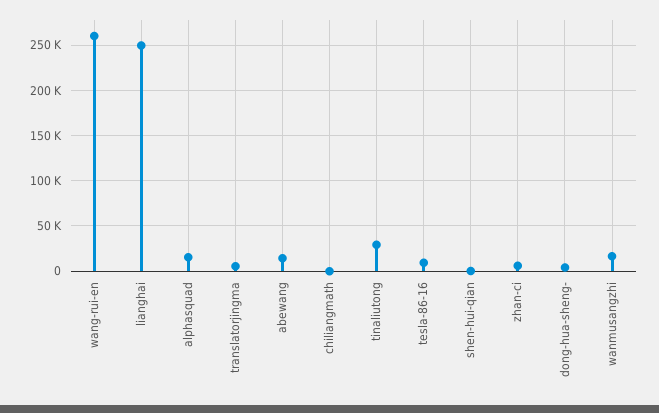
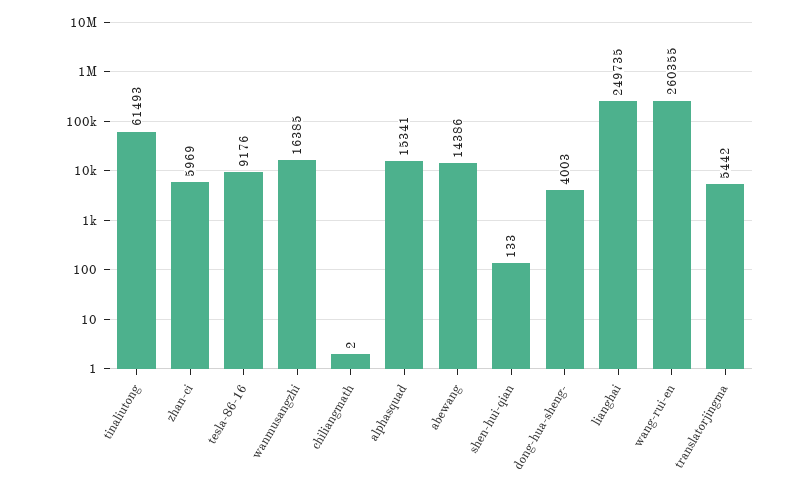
tinaliutong: 30000 -> 61493

